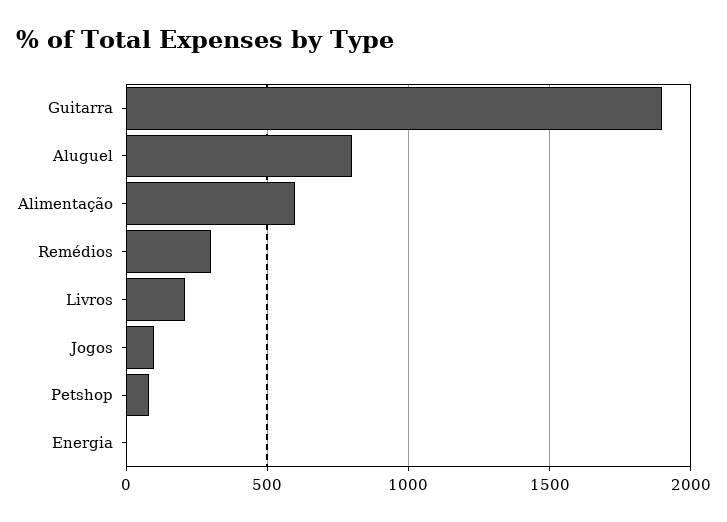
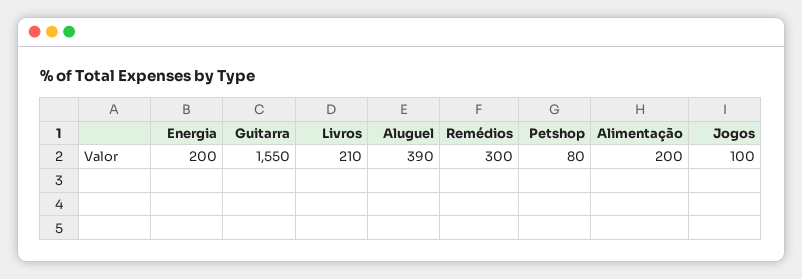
Guitarra: 1900 -> 1550
Aluguel: 800 -> 390
Alimentação: 600 -> 200
Energia: 0 -> 200

